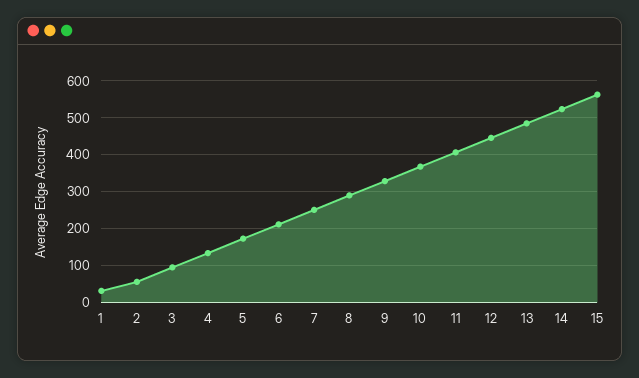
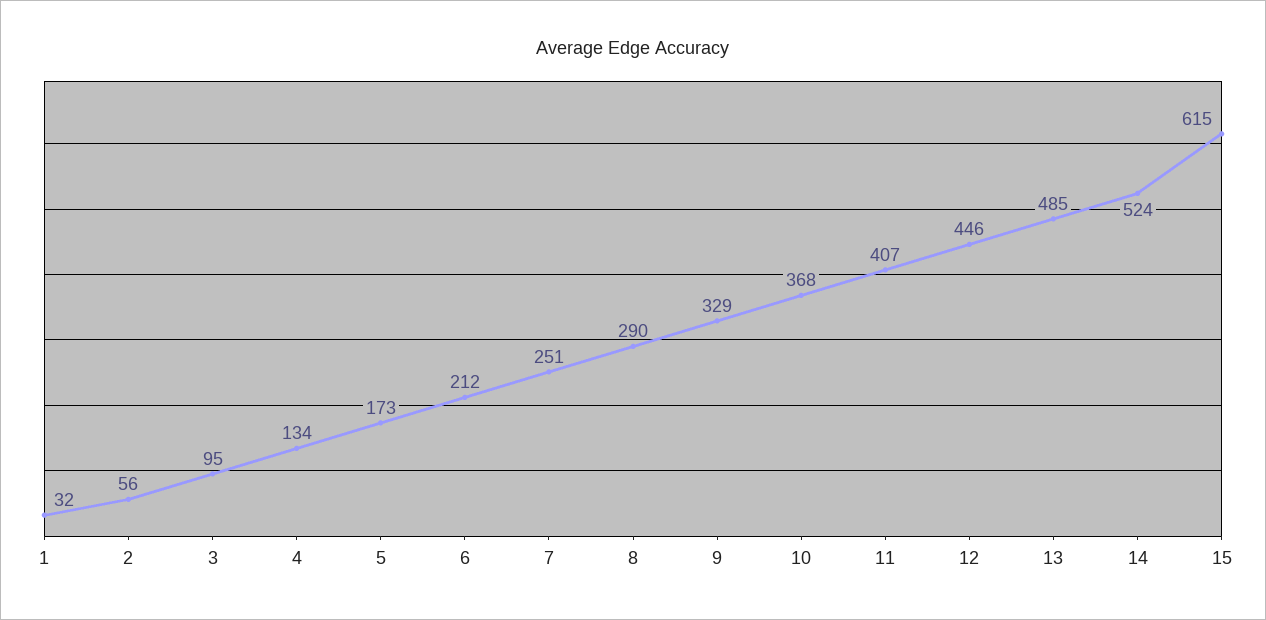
15: 560 -> 615

